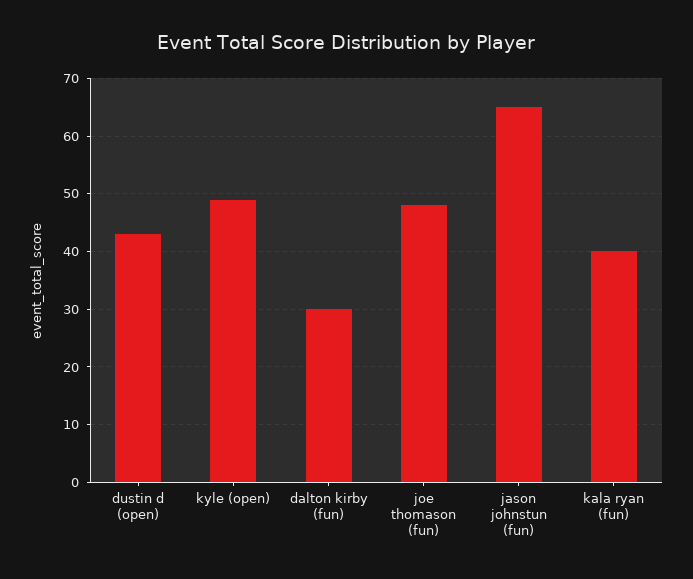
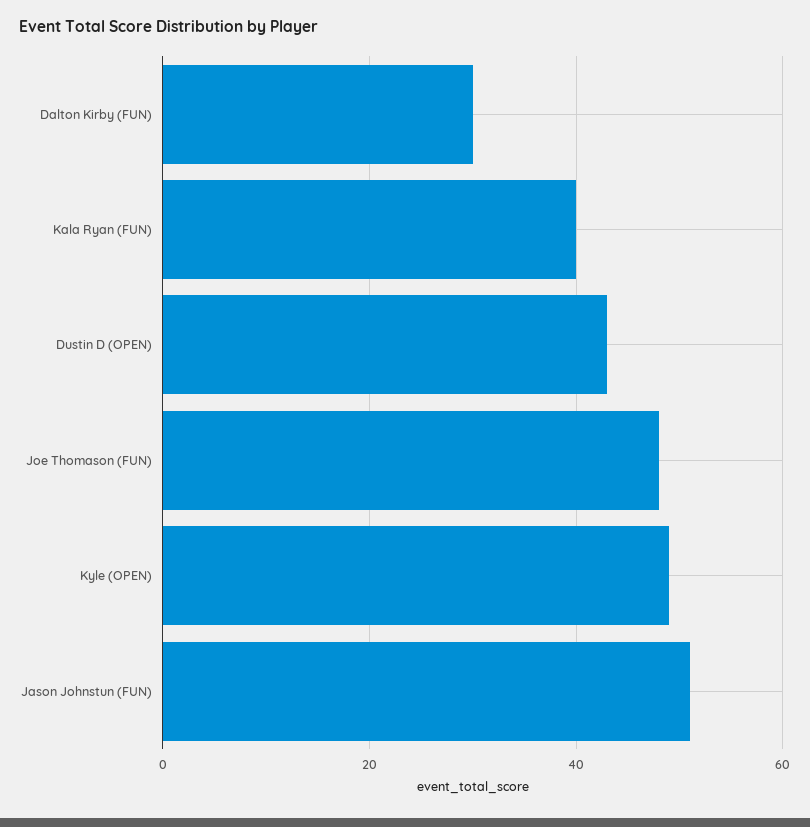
jason johnstun (fun): 65 -> 50

